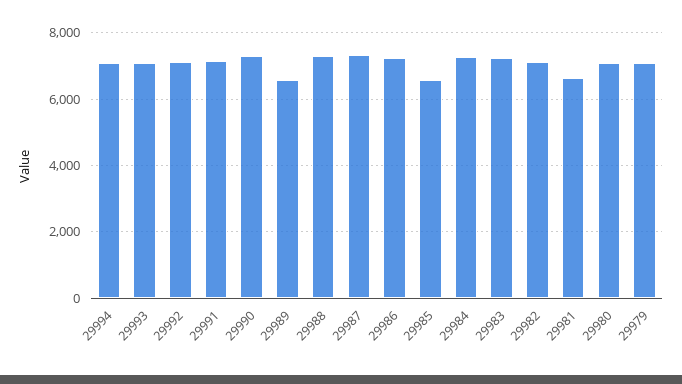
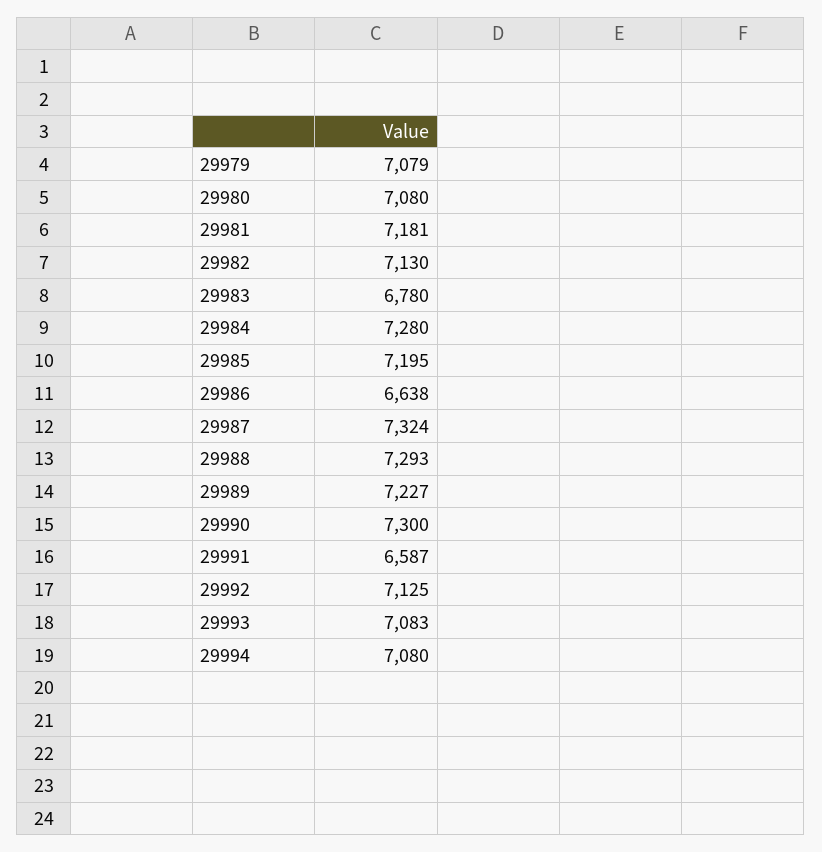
29991: 7200 -> 6587
29989: 6600 -> 7227
29986: 7200 -> 6638
29985: 6600 -> 7195
29983: 7200 -> 6780
29981: 6600 -> 7181

